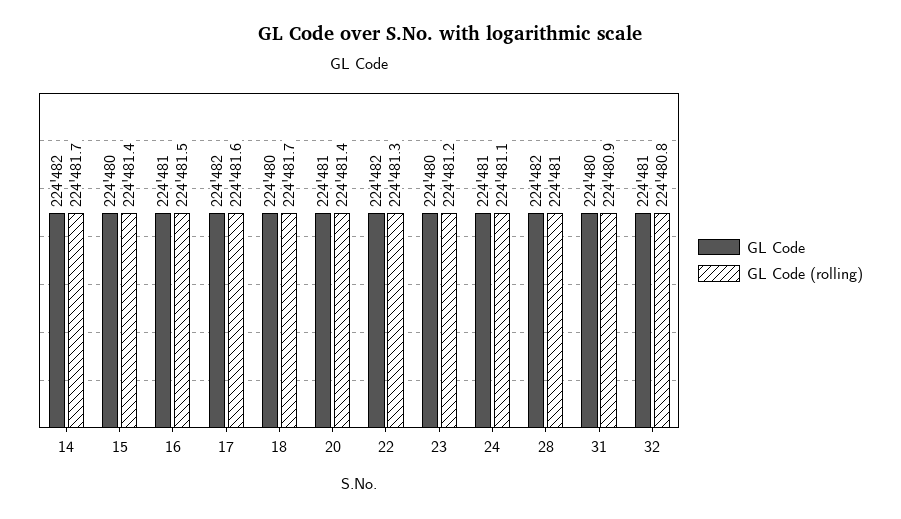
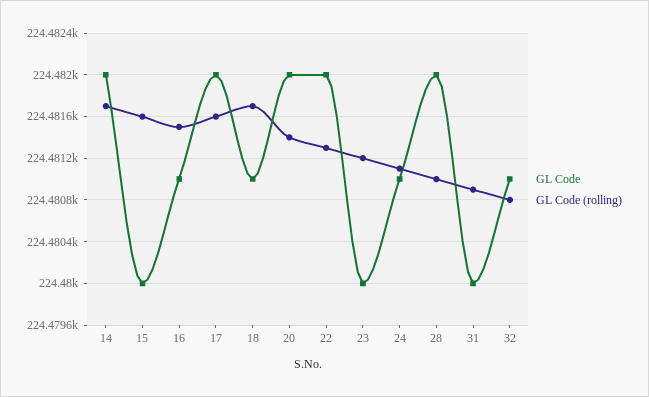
GL Code (rolling), 15: 224481.4 -> 224481.6
GL Code, 18: 224480 -> 224481
GL Code, 20: 224481 -> 224482

